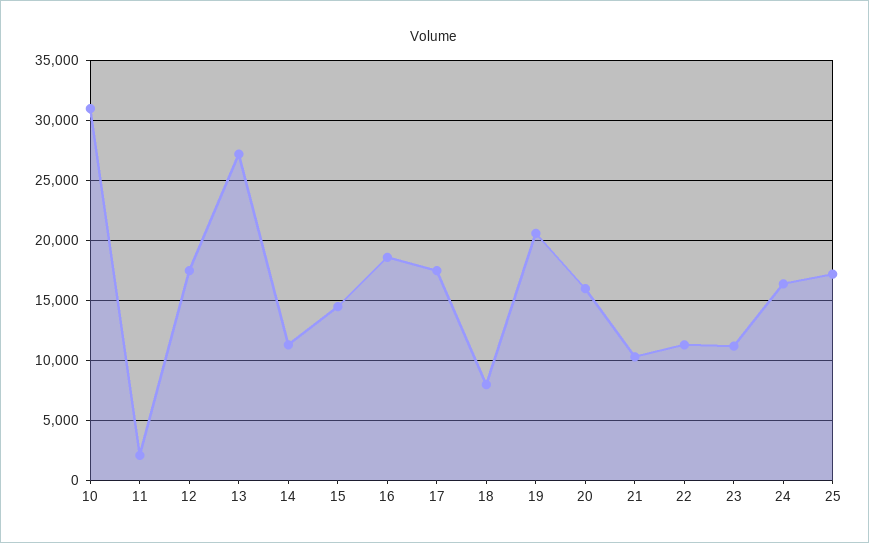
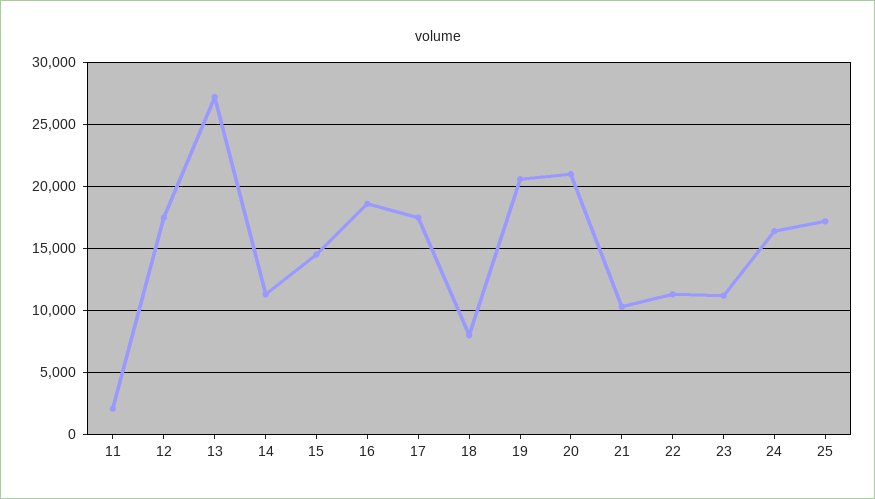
10: 31000 -> none
20: 16000 -> 21000

